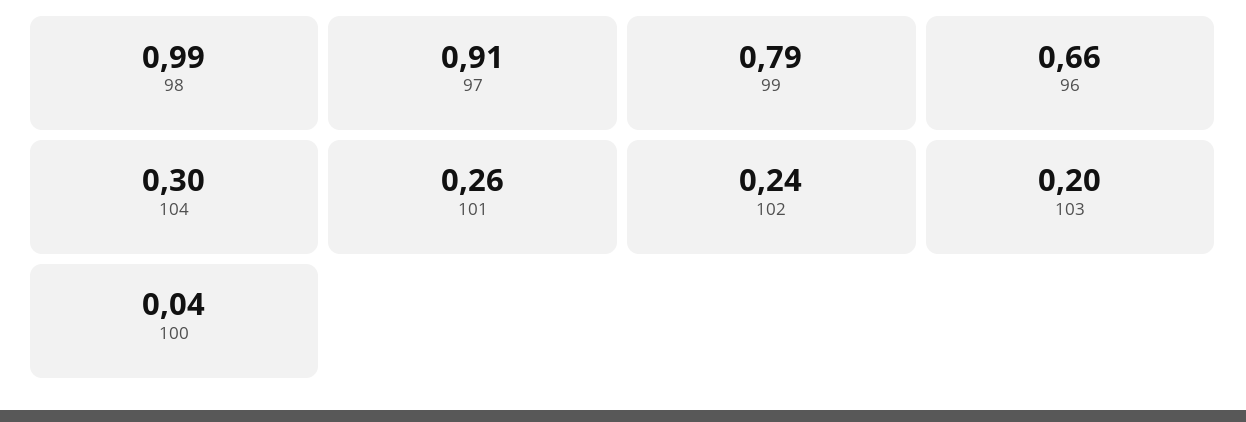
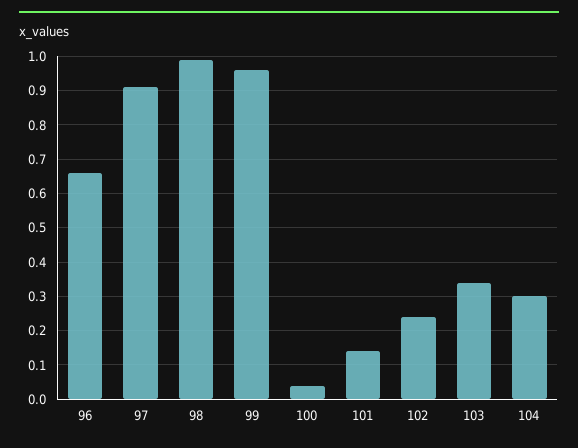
99: 0.79 -> 0.95
101: 0.26 -> 0.15
103: 0.2 -> 0.35

